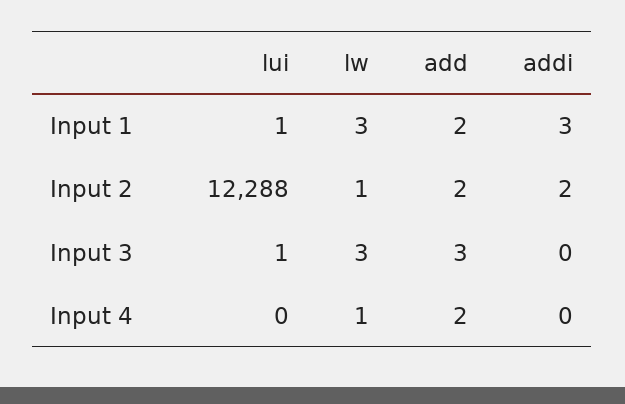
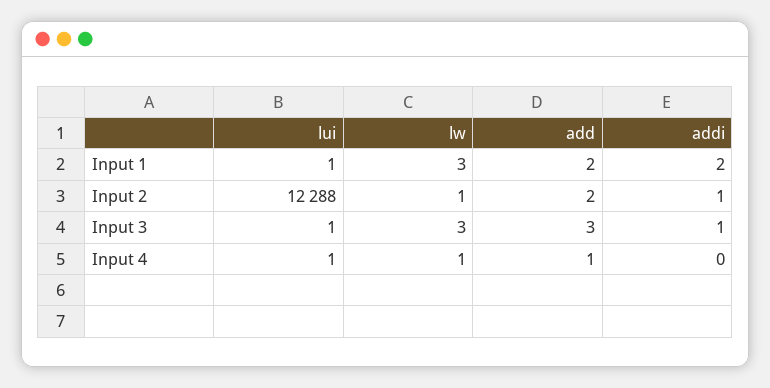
addi, Input 1: 3 -> 2
addi, Input 2: 2 -> 1
addi, Input 3: 0 -> 1
lui, Input 4: 0 -> 1
add, Input 4: 2 -> 1

